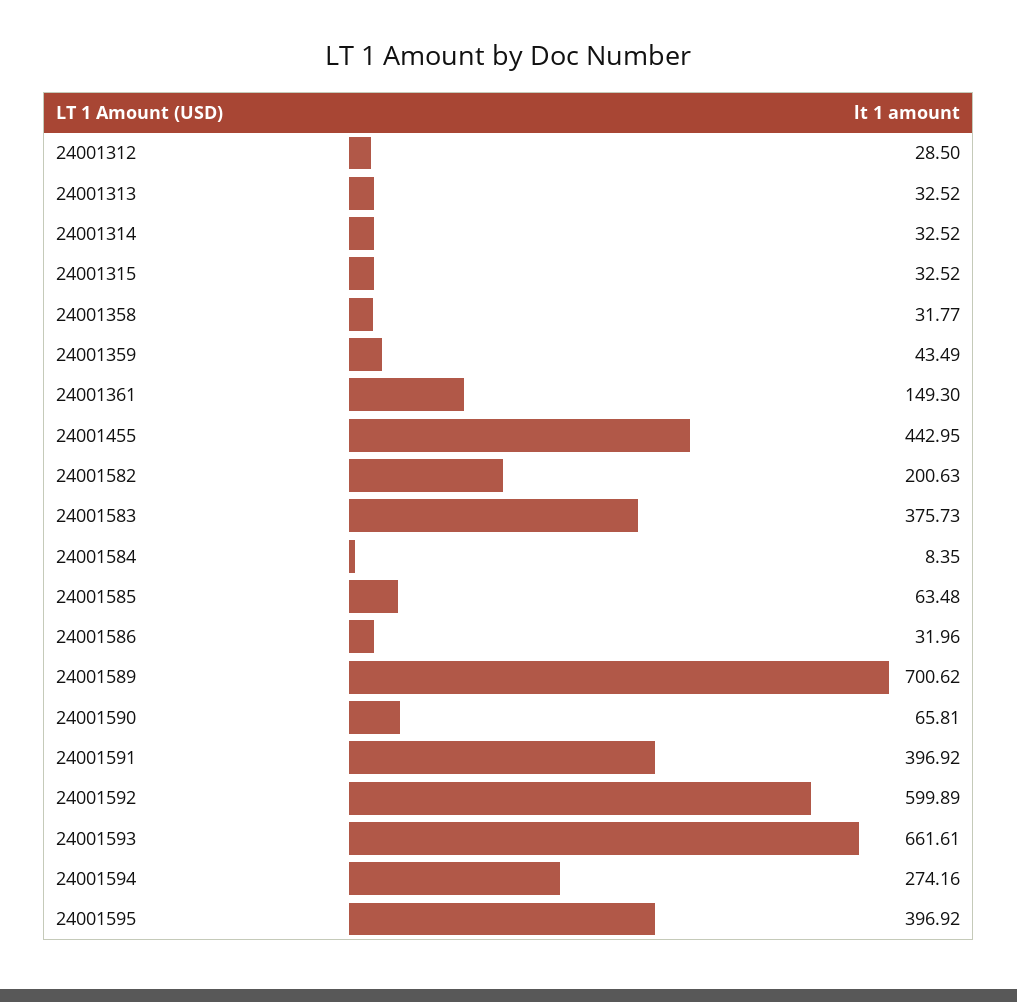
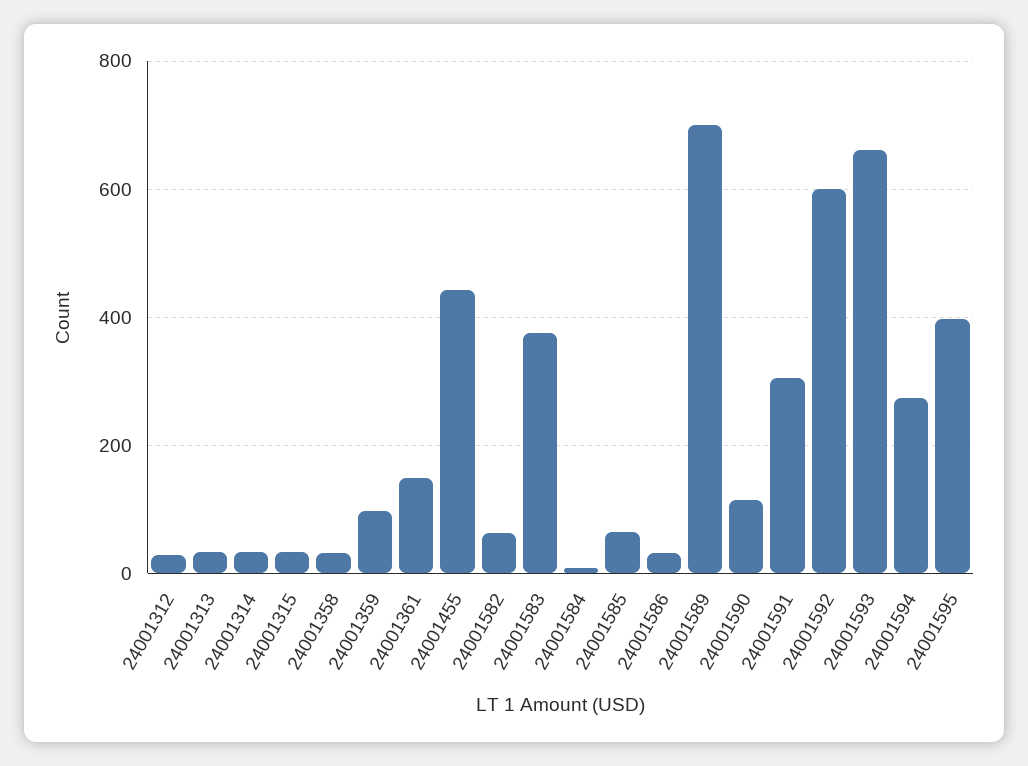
24001359: 43.49 -> 100
24001582: 200.63 -> 60
24001590: 65.81 -> 120
24001591: 396.92 -> 300

